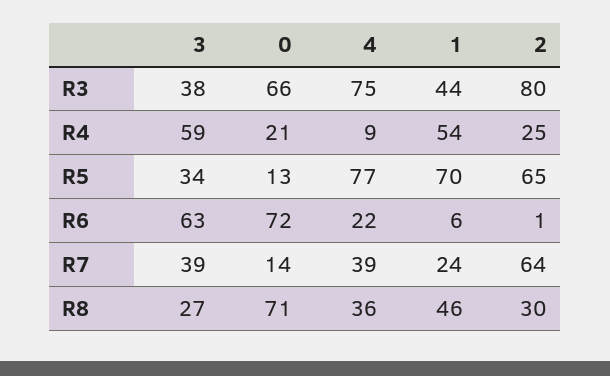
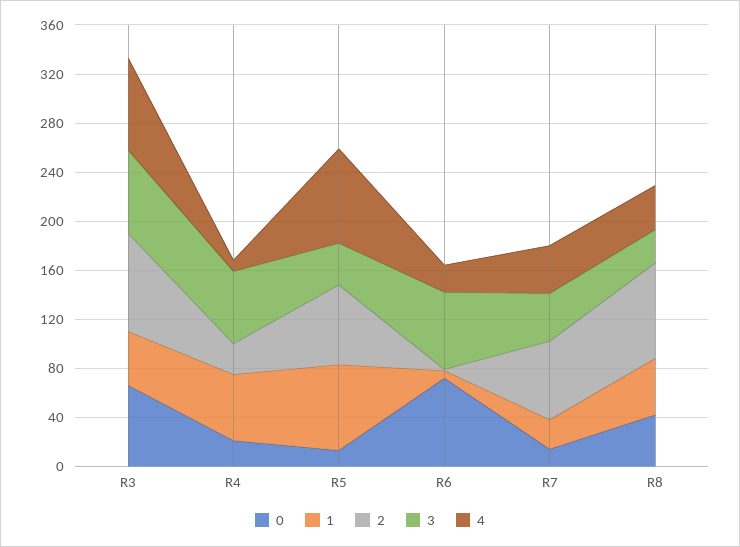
3, R3: 38 -> 70
0, R8: 71 -> 40
2, R8: 30 -> 80

